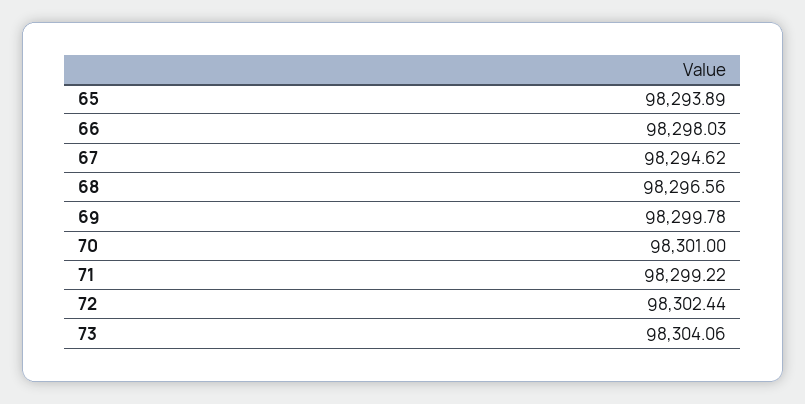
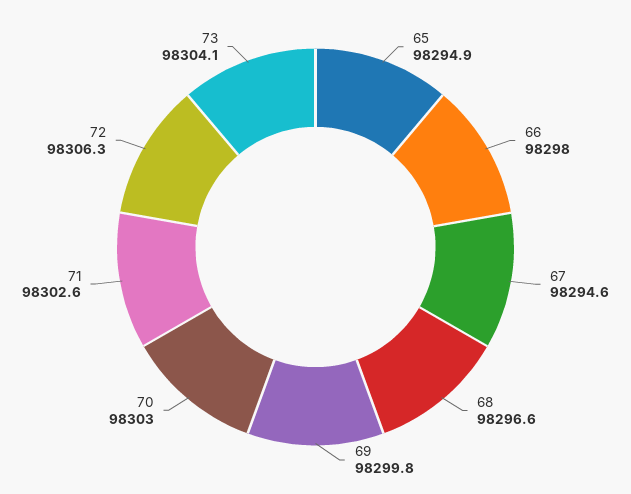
65: 98293.89 -> 98294.9
70: 98301 -> 98303
71: 98299.22 -> 98302.6
72: 98302.44 -> 98306.3

